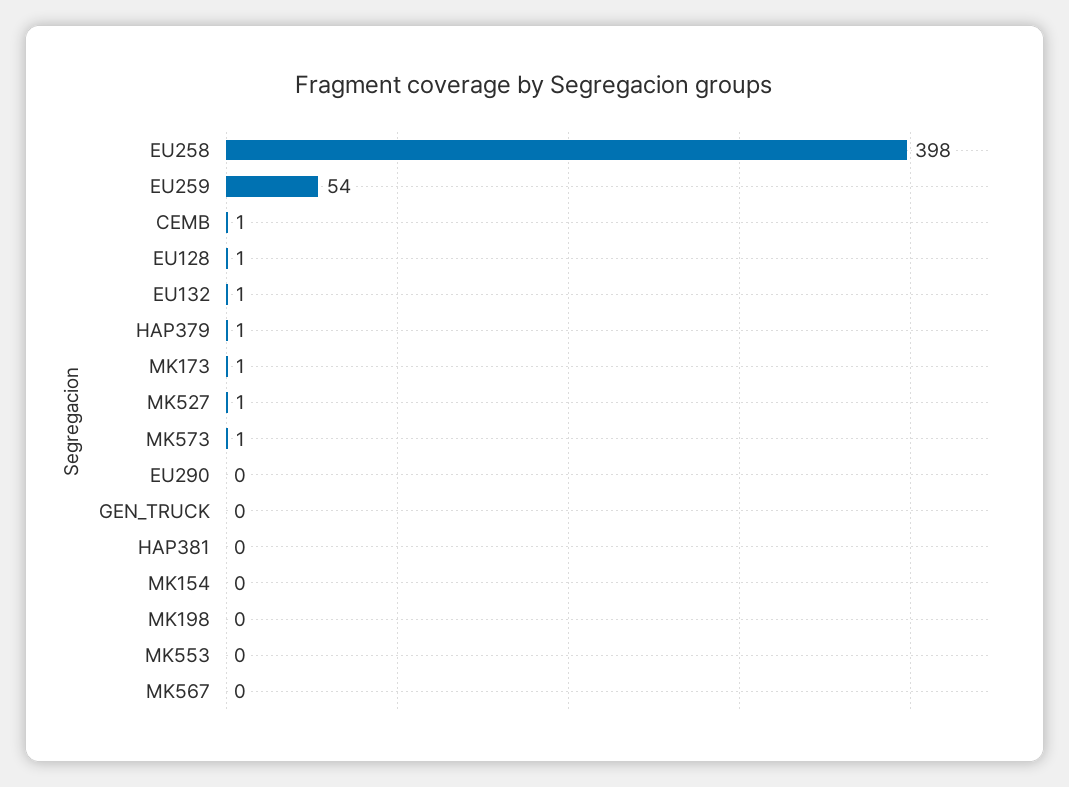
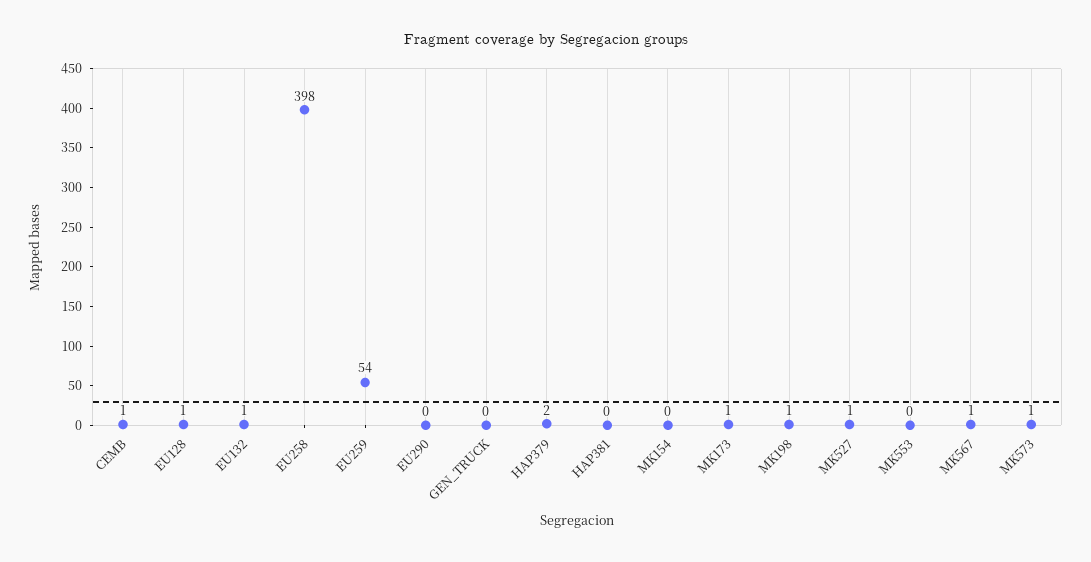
HAP379: 1 -> 2
MK198: 0 -> 1
MK567: 0 -> 1

